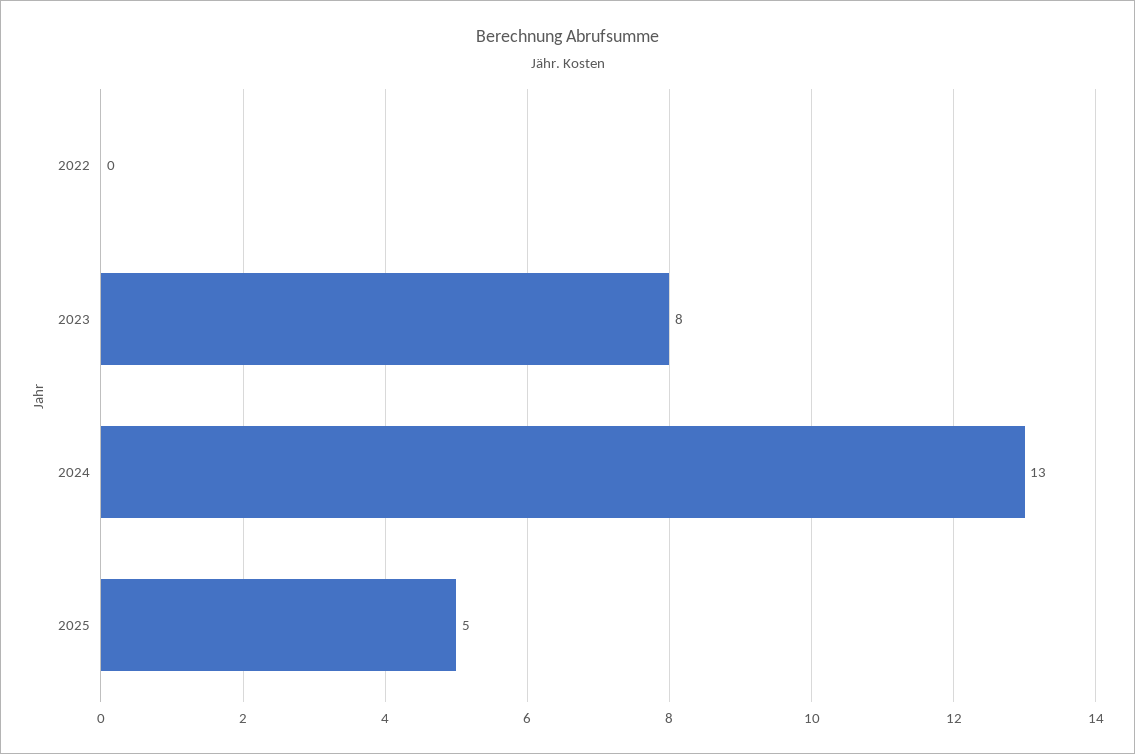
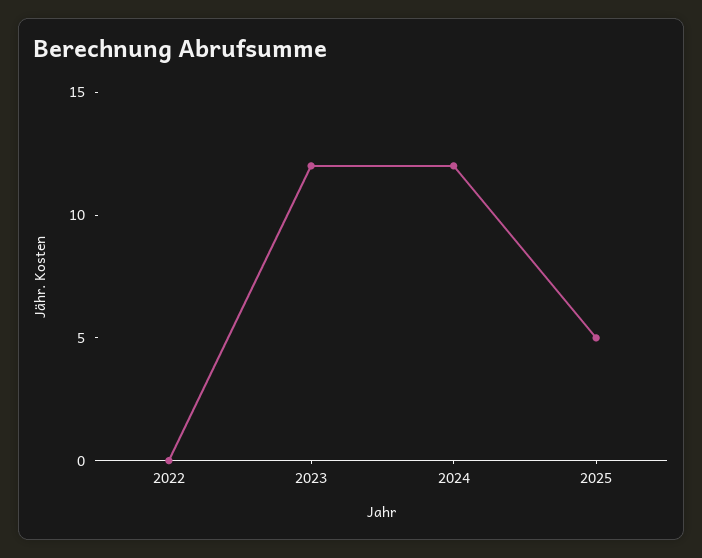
2023: 8 -> 12
2024: 13 -> 12

